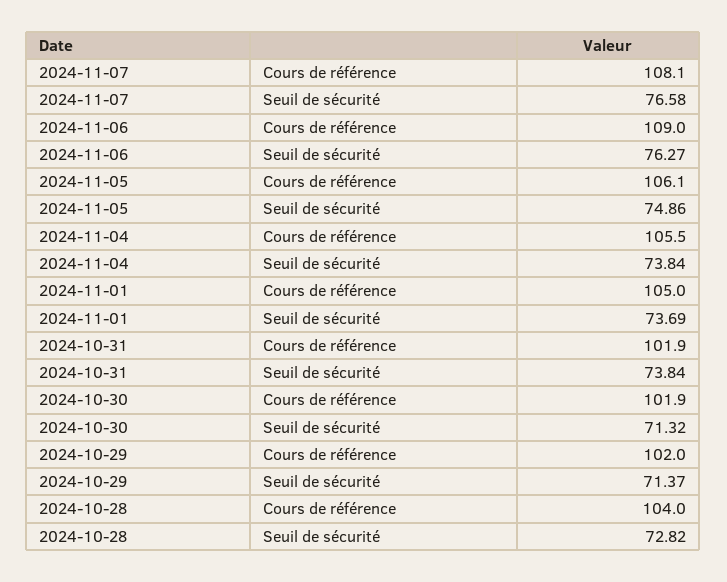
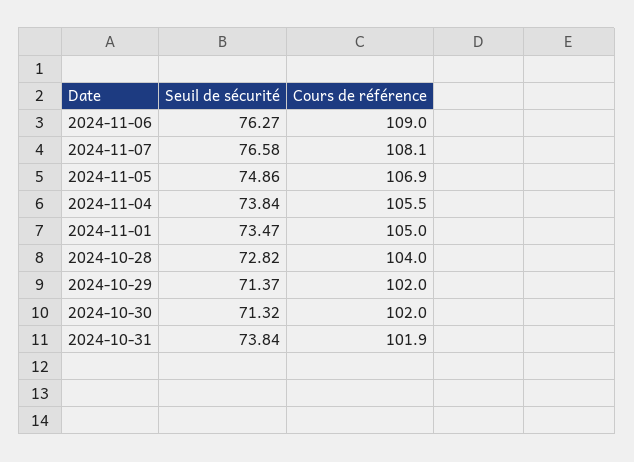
2024-11-05, Cours de référence: 106.1 -> 106.9
2024-11-01, Seuil de sécurité: 73.69 -> 73.47
2024-10-30, Cours de référence: 101.9 -> 102

